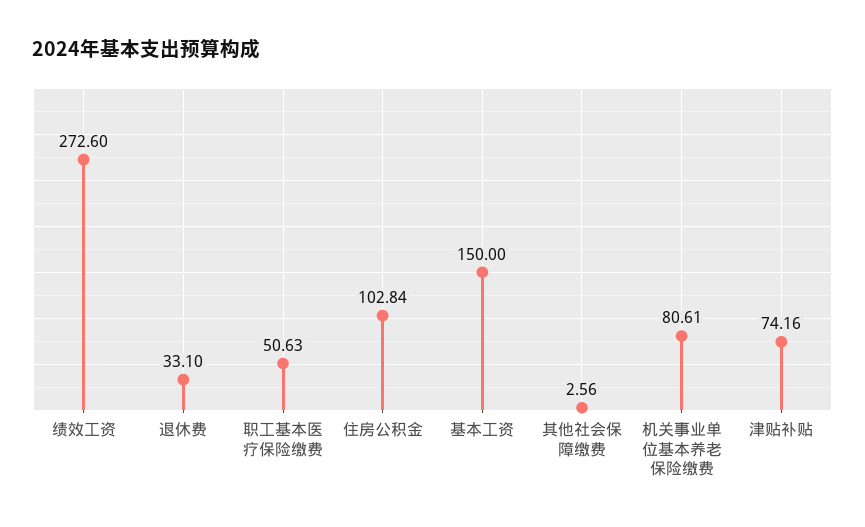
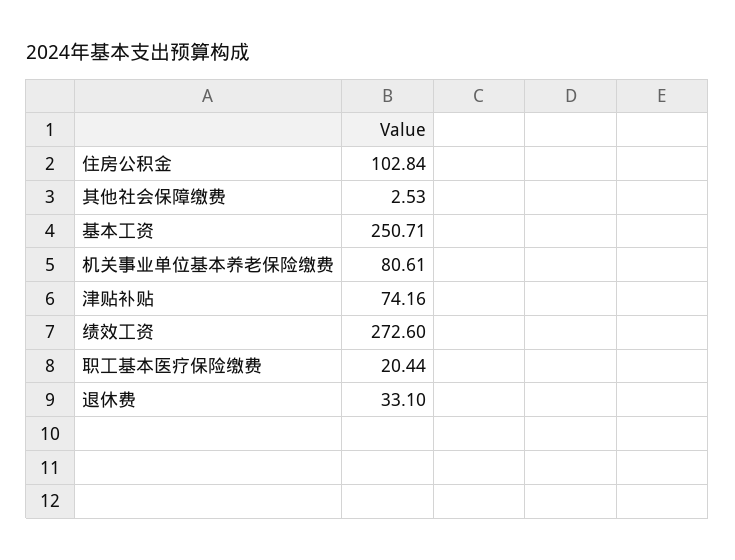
职工基本医疗保险缴费: 50.63 -> 20.44
基本工资: 150 -> 250.71
其他社会保障缴费: 2.56 -> 2.53

